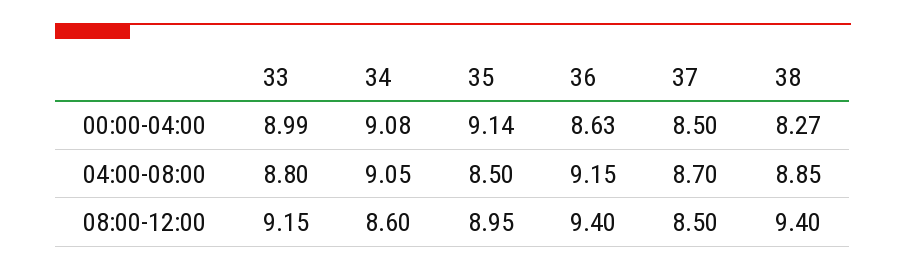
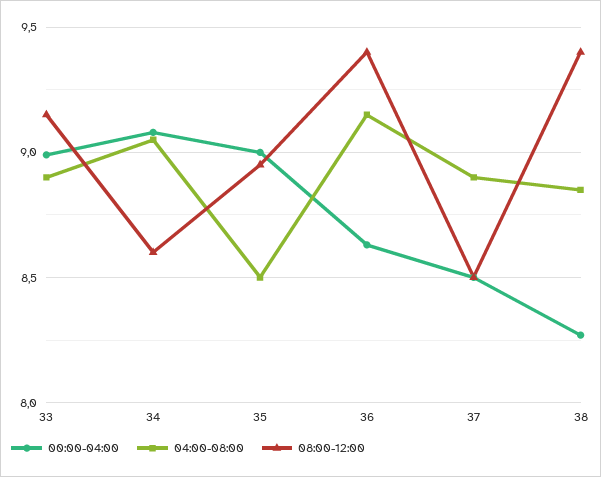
00:00-04:00, 35: 9.14 -> 9
04:00-08:00, 33: 8.8 -> 8.9
04:00-08:00, 37: 8.7 -> 8.9

